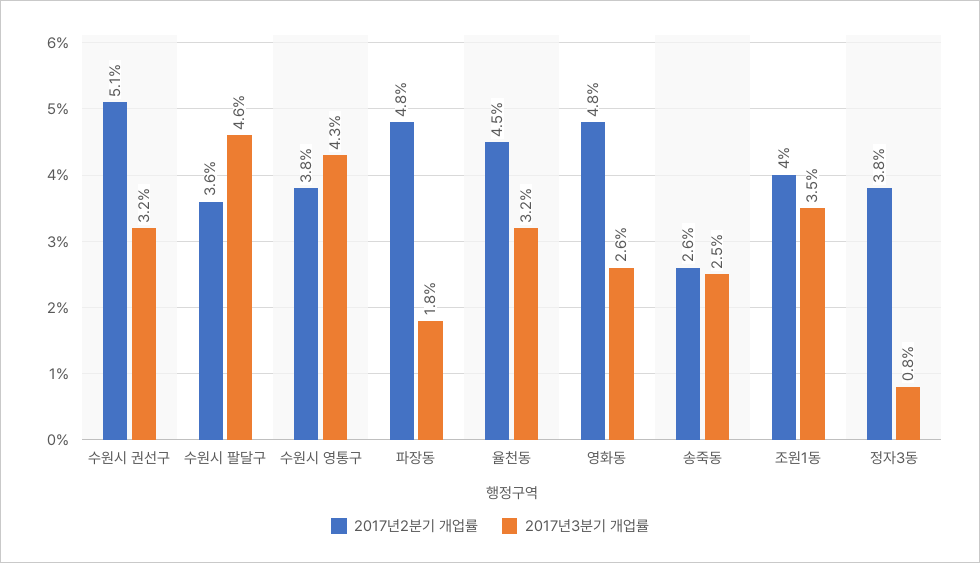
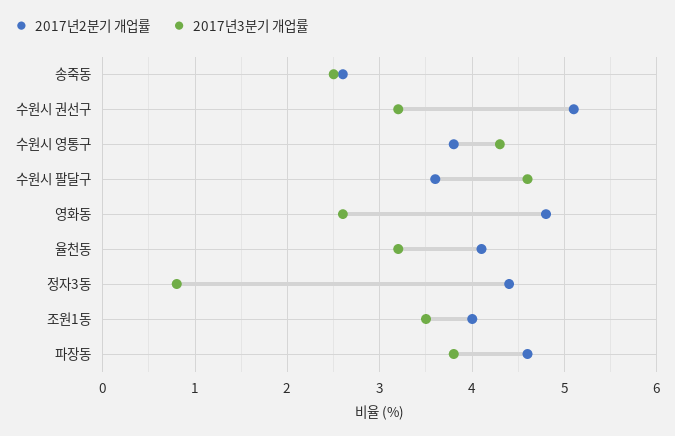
2017년2분기 개업률, 파장동: 4.8 -> 4.6
2017년3분기 개업률, 파장동: 1.8 -> 3.8
2017년2분기 개업률, 율천동: 4.5 -> 4.1
2017년2분기 개업률, 정자3동: 3.8 -> 4.4

